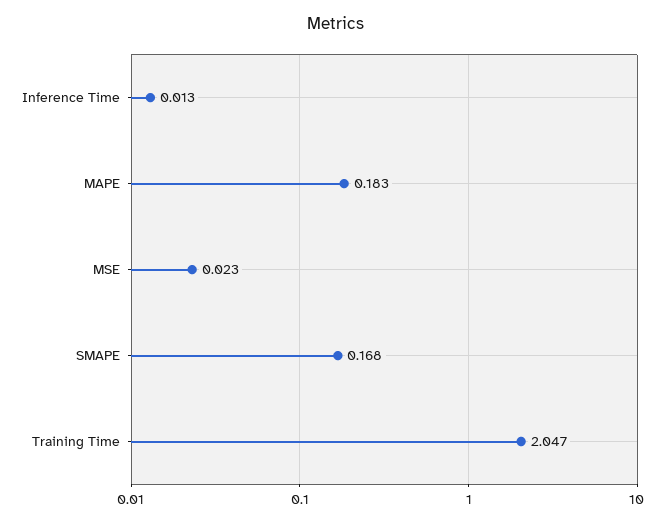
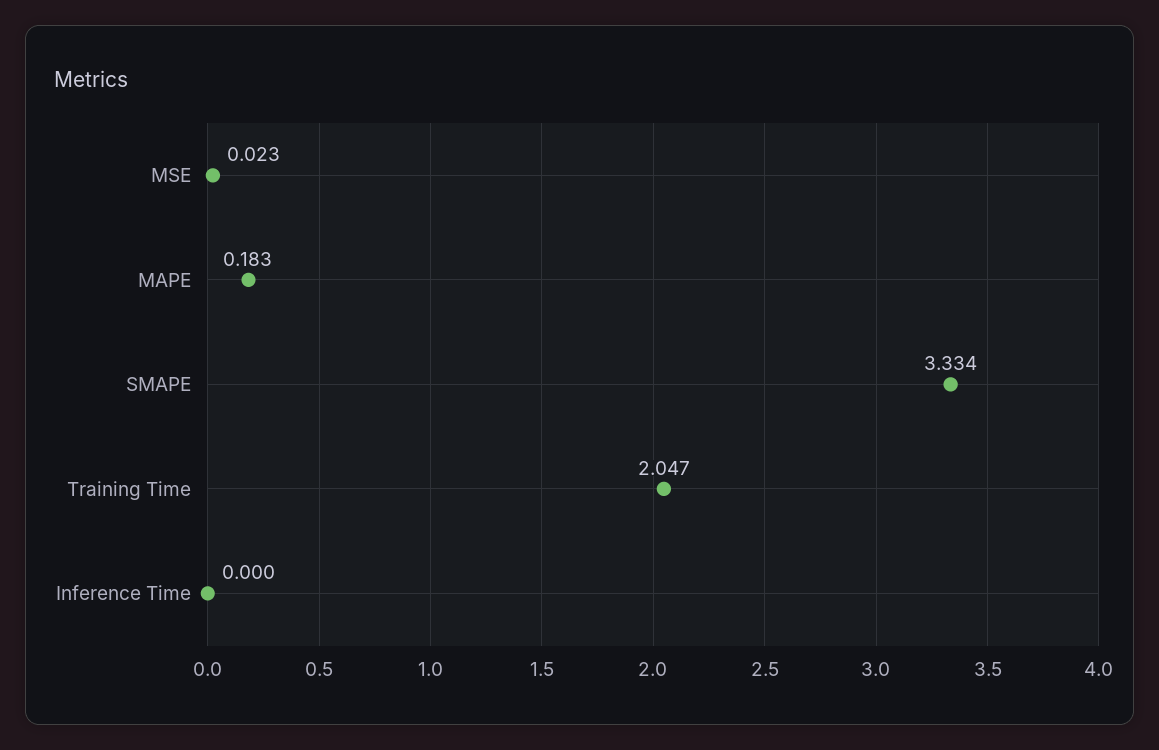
Inference Time: 0.013 -> 0
SMAPE: 0.168 -> 3.334

